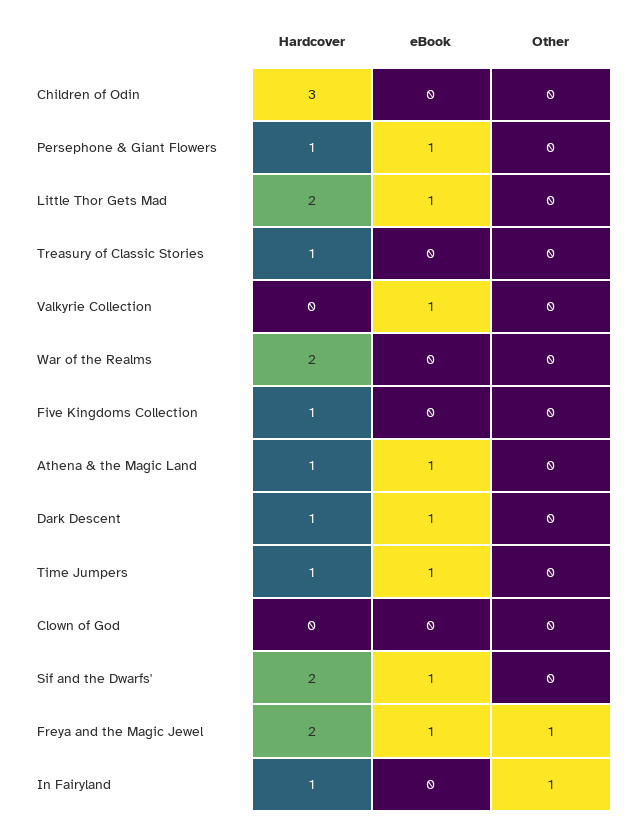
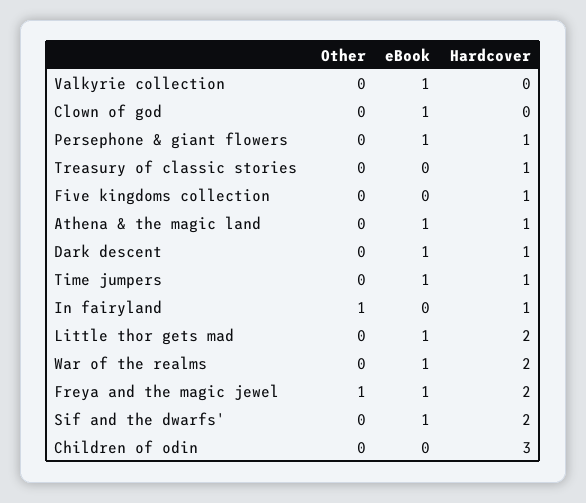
eBook, War of the Realms: 0 -> 1
eBook, Clown of God: 0 -> 1

